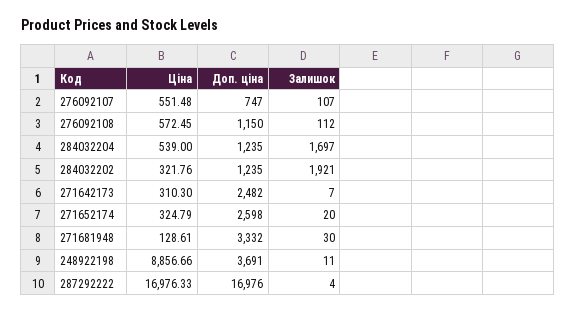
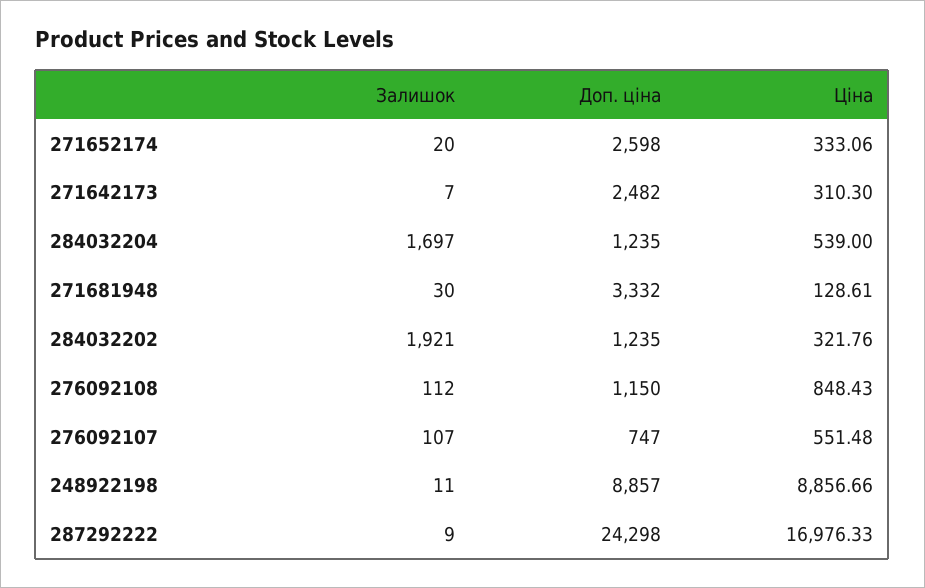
Ціна, 276092108: 572.45 -> 848.43
Ціна, 271652174: 324.79 -> 333.06
Доп. ціна, 248922198: 3691 -> 8857
Доп. ціна, 287292222: 16976 -> 24298
Залишок, 287292222: 4 -> 9

